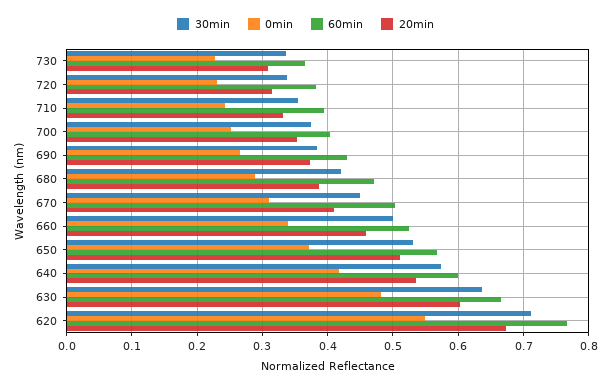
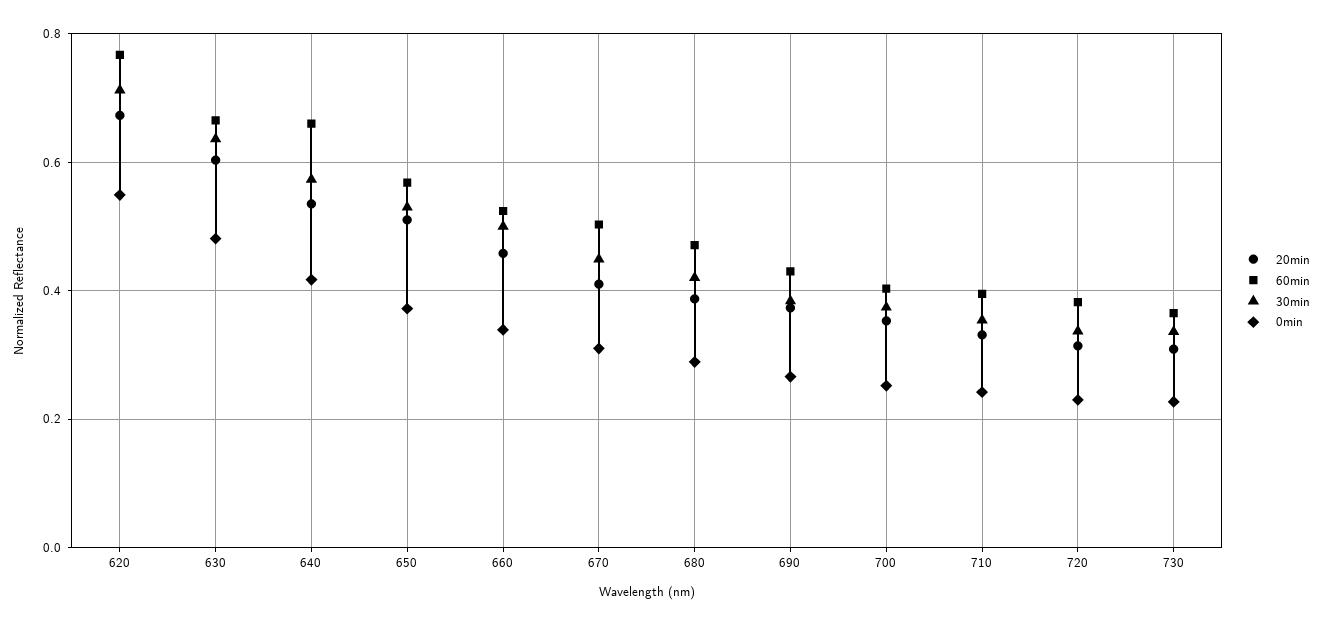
60min, 640: 0.6 -> 0.66

